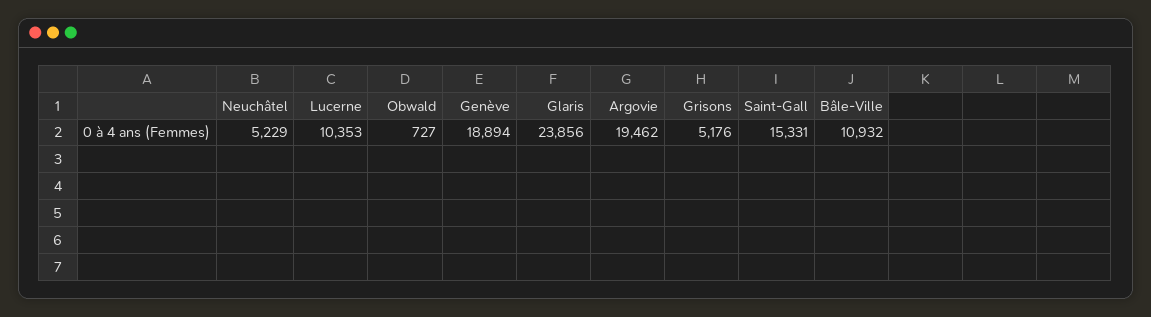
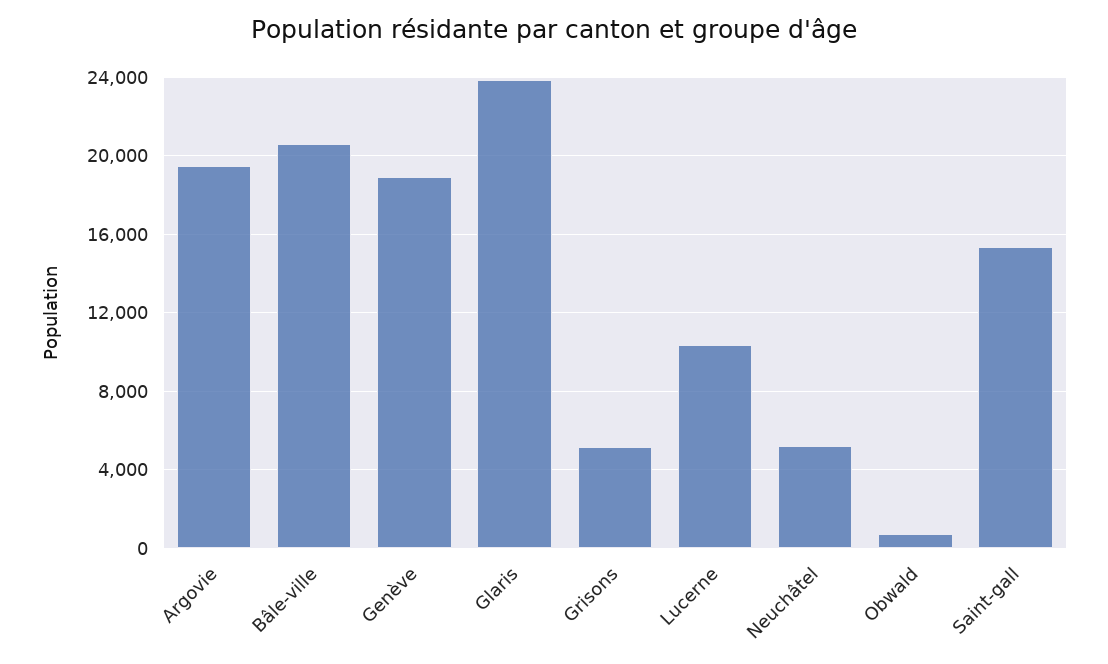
Bâle-Ville: 10932 -> 20500

